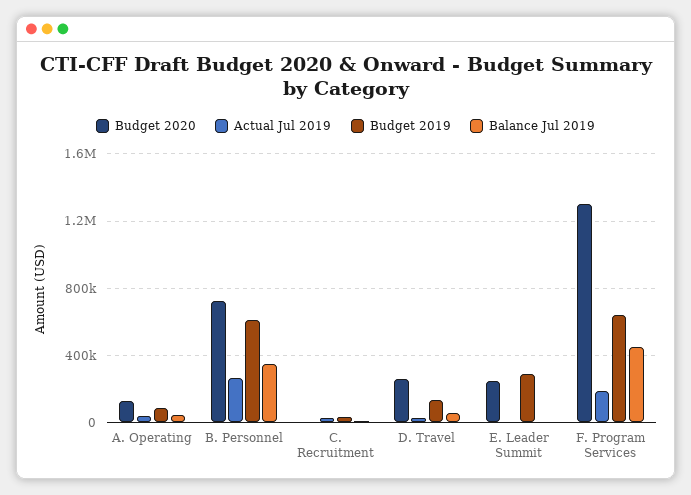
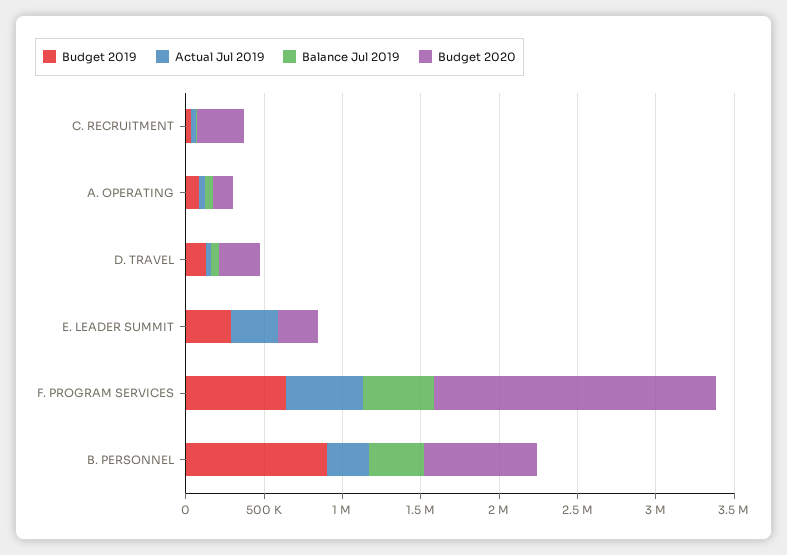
Budget 2019, B. Personnel: 600000 -> 900000
Budget 2020, C. Recruitment: 0 -> 300000
Actual Jul 2019, E. Leader Summit: 0 -> 300000
Budget 2020, F. Program Services: 1300000 -> 1800000
Actual Jul 2019, F. Program Services: 200000 -> 500000

